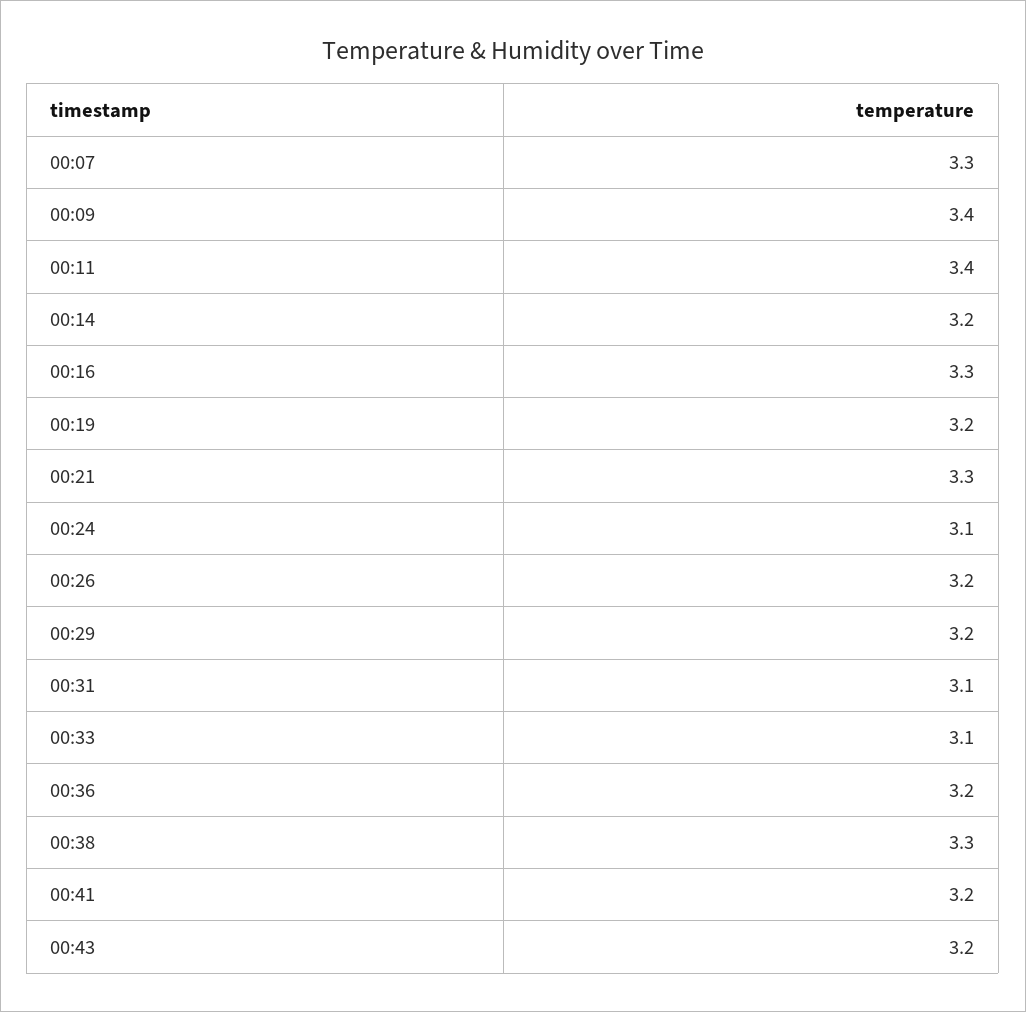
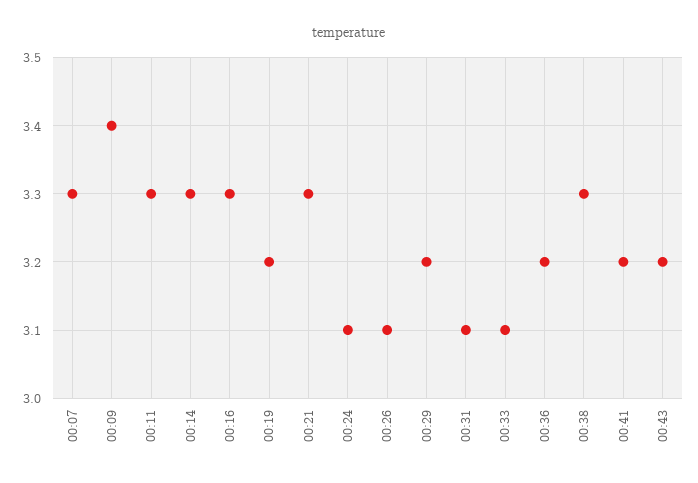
00:11: 3.4 -> 3.3
00:14: 3.2 -> 3.3
00:26: 3.2 -> 3.1

